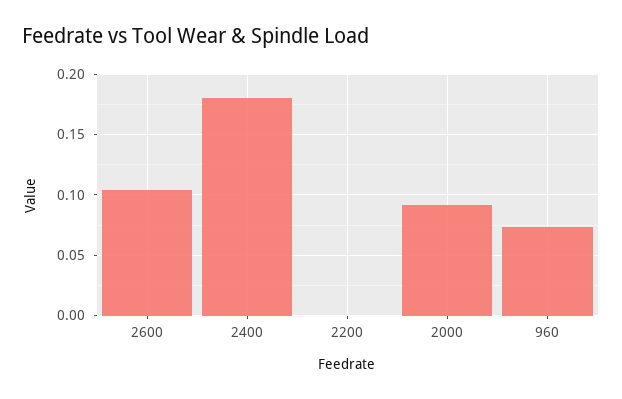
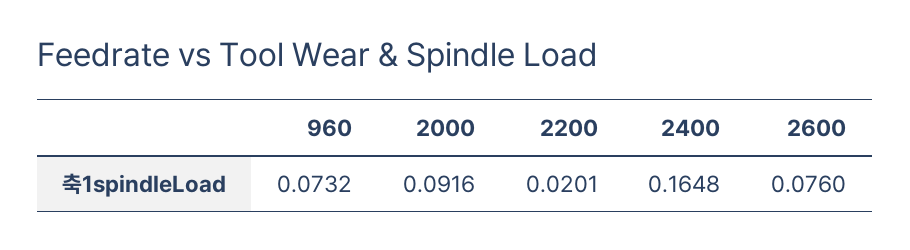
2600: 0.105 -> 0.076
2400: 0.18 -> 0.1648
2200: 0 -> 0.0201

